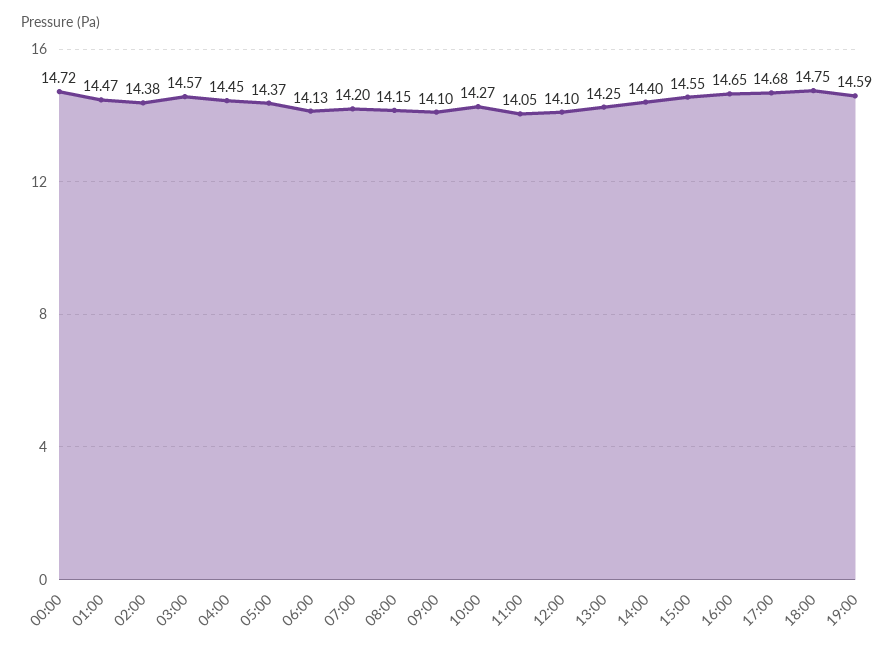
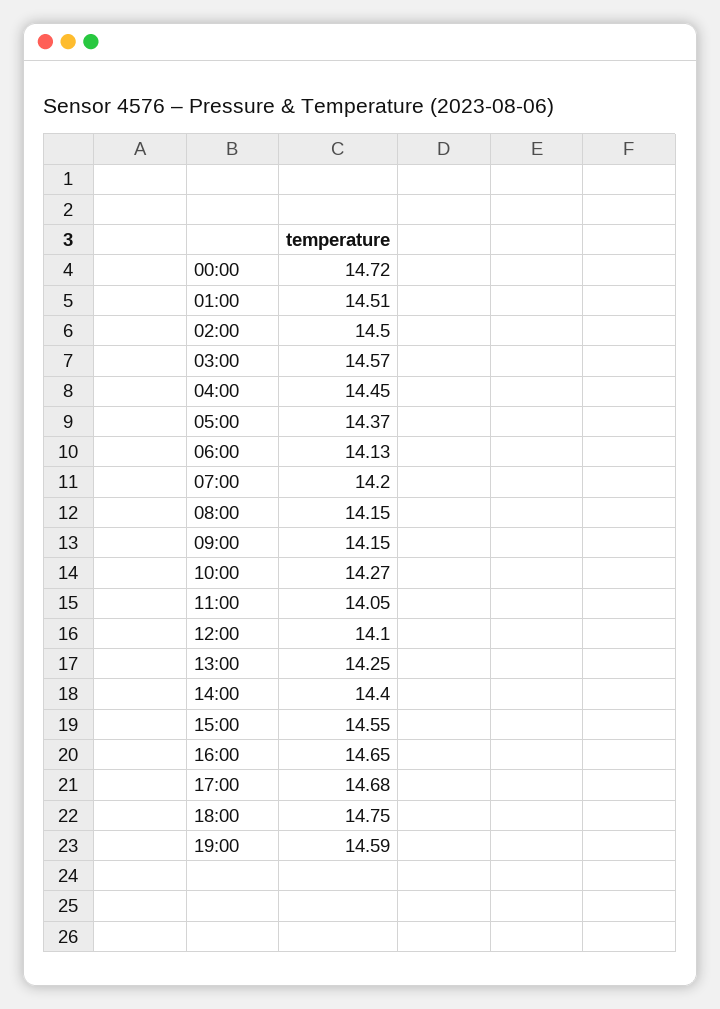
01:00: 14.47 -> 14.51
02:00: 14.38 -> 14.5
09:00: 14.1 -> 14.15

